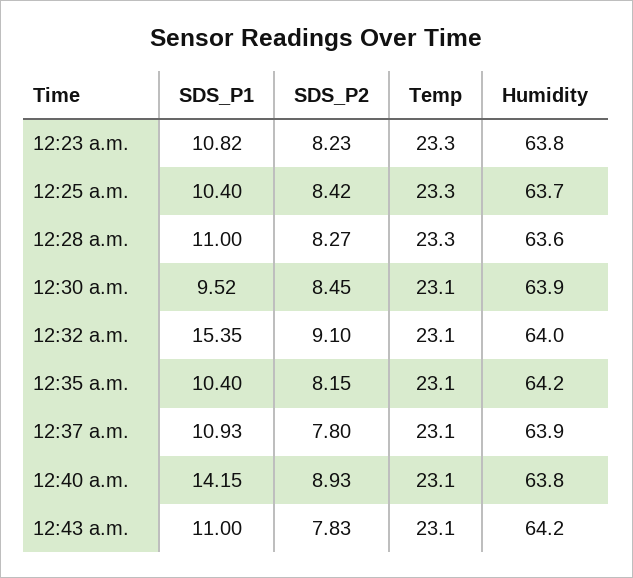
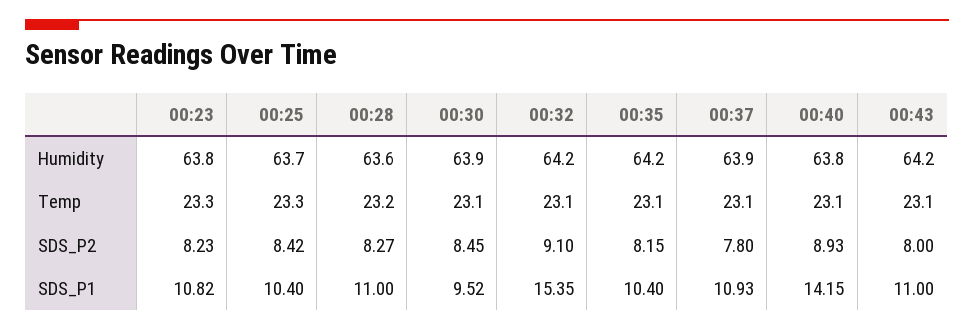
Temp, 12:28 a.m.: 23.3 -> 23.2
Humidity, 12:32 a.m.: 64 -> 64.2
SDS_P2, 12:43 a.m.: 7.83 -> 8

